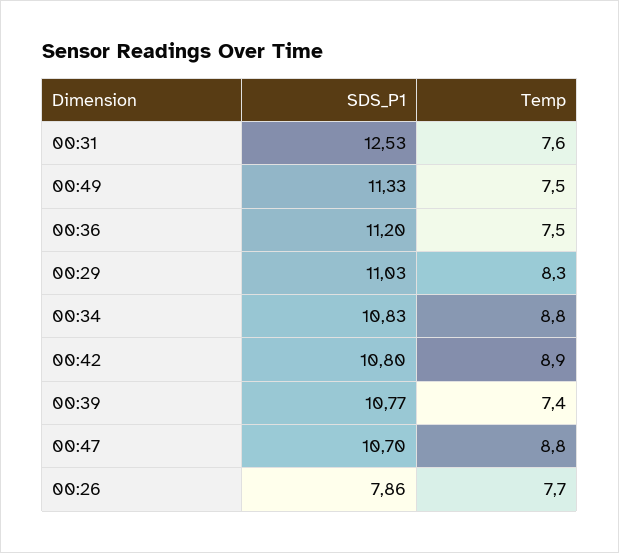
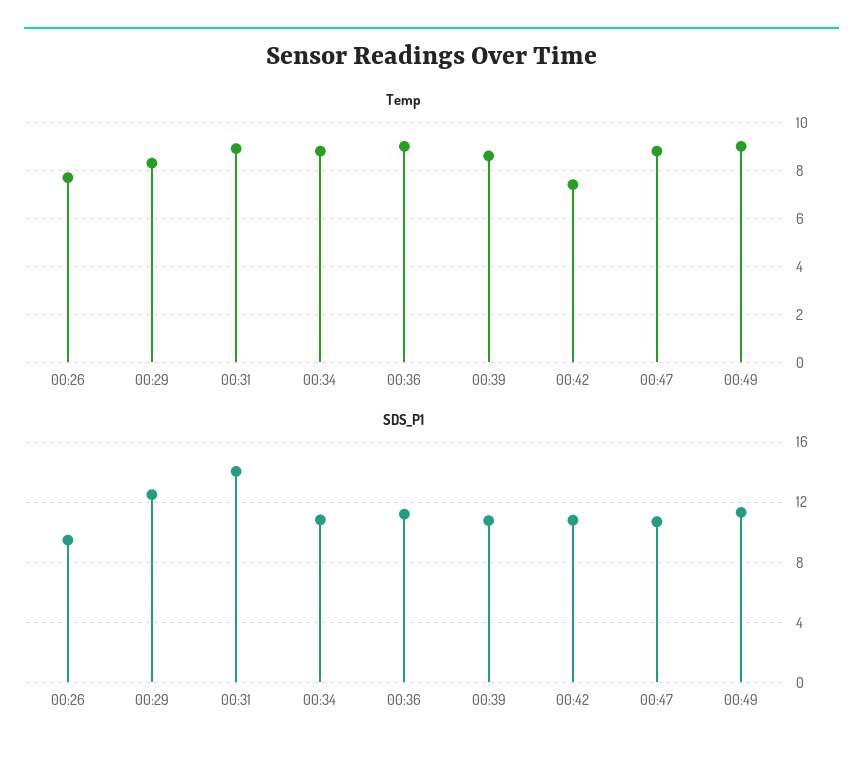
SDS_P1, 00:31: 12.53 -> 14
Temp, 00:31: 7.6 -> 9
Temp, 00:49: 7.5 -> 9
Temp, 00:36: 7.5 -> 9
SDS_P1, 00:29: 11.03 -> 12.5
Temp, 00:42: 8.9 -> 7.5
Temp, 00:39: 7.4 -> 8.5
SDS_P1, 00:26: 7.86 -> 9.5

